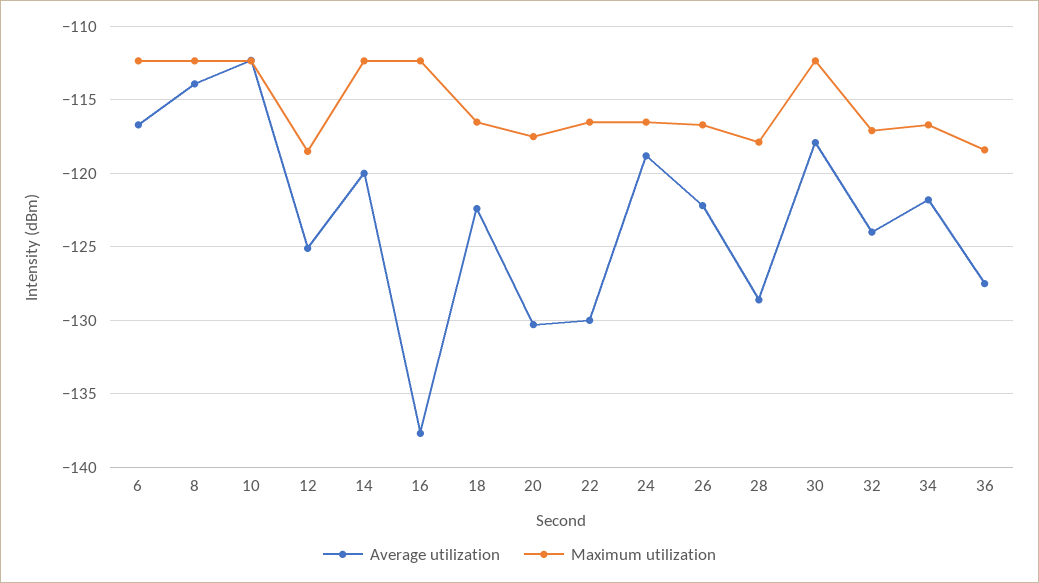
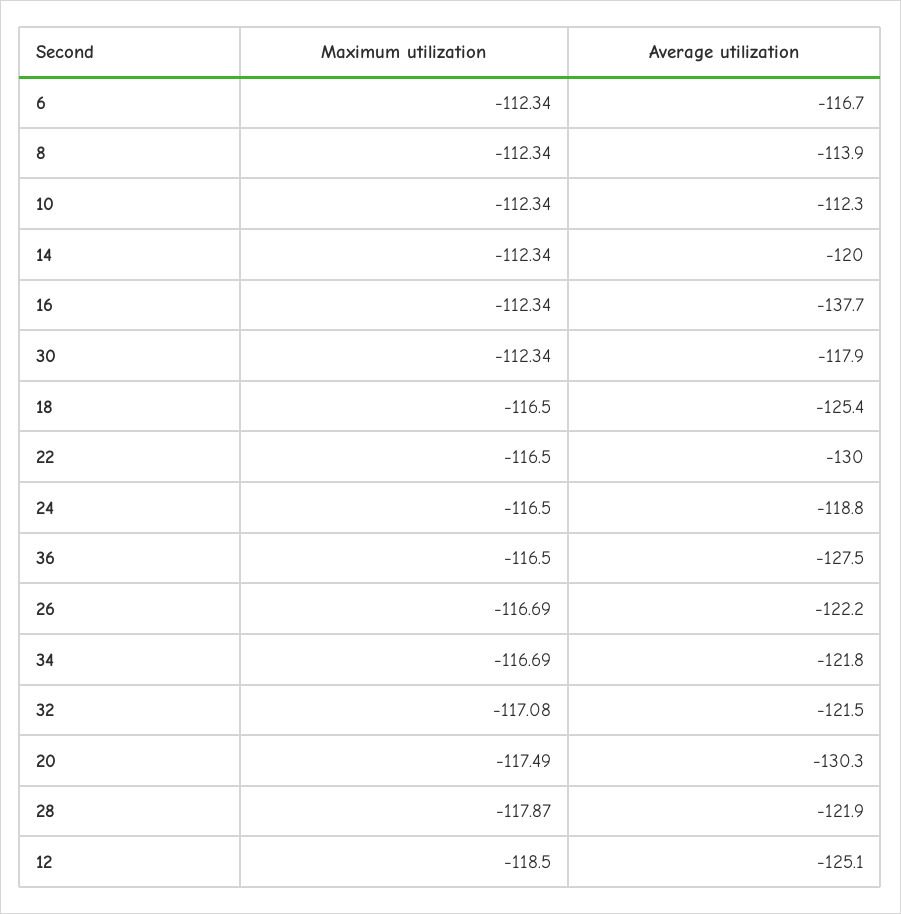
Average utilization, 18: -122.5 -> -125.4
Average utilization, 28: -128.5 -> -121.9
Average utilization, 32: -124 -> -121.5
Maximum utilization, 36: -118.5 -> -116.5

